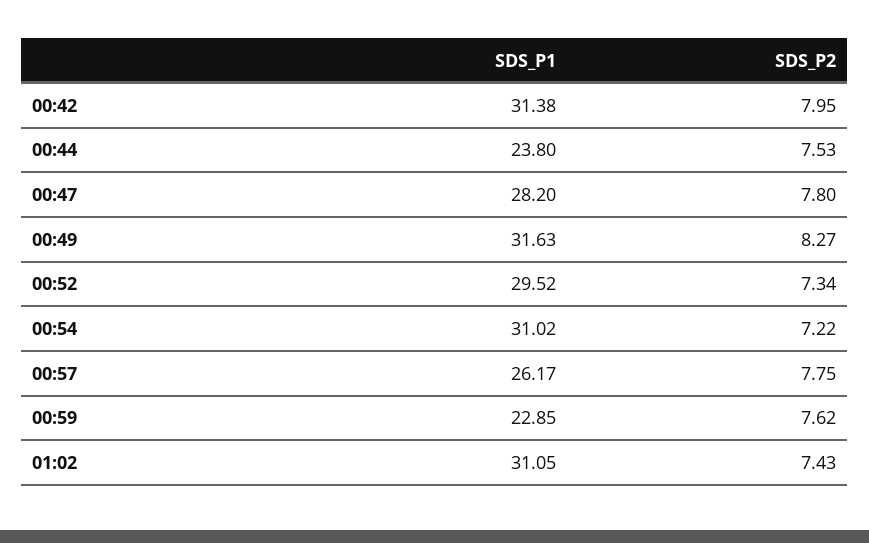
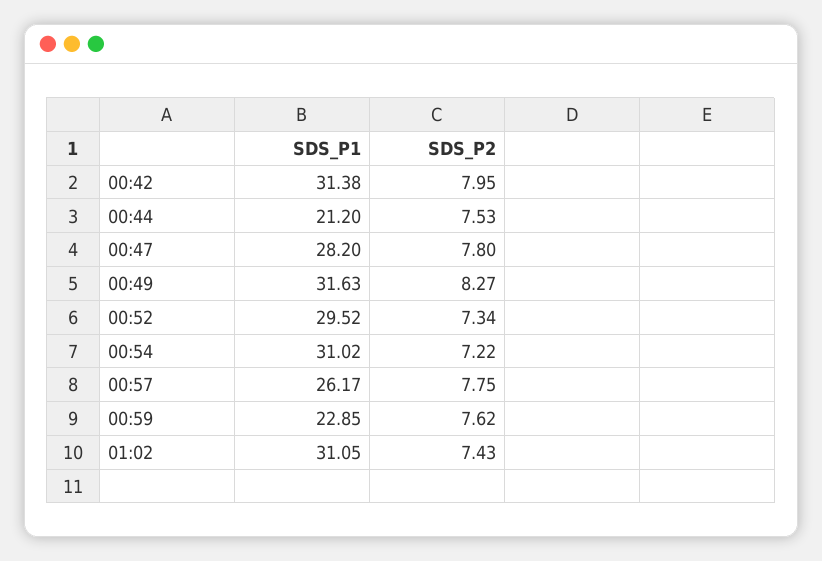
SDS_P1, 00:44: 23.8 -> 21.2

